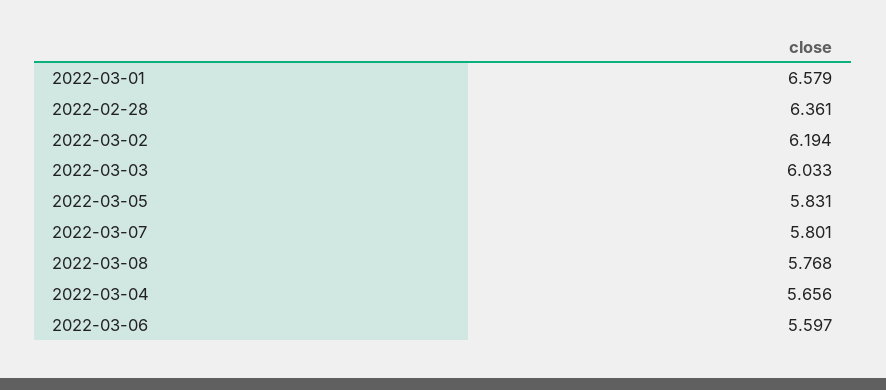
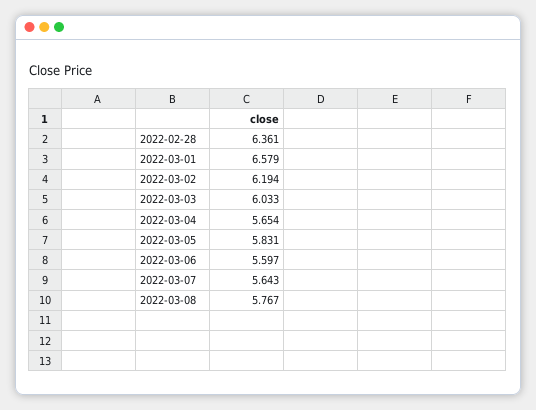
2022-03-07: 5.801 -> 5.643
2022-03-08: 5.768 -> 5.767
2022-03-04: 5.656 -> 5.654

